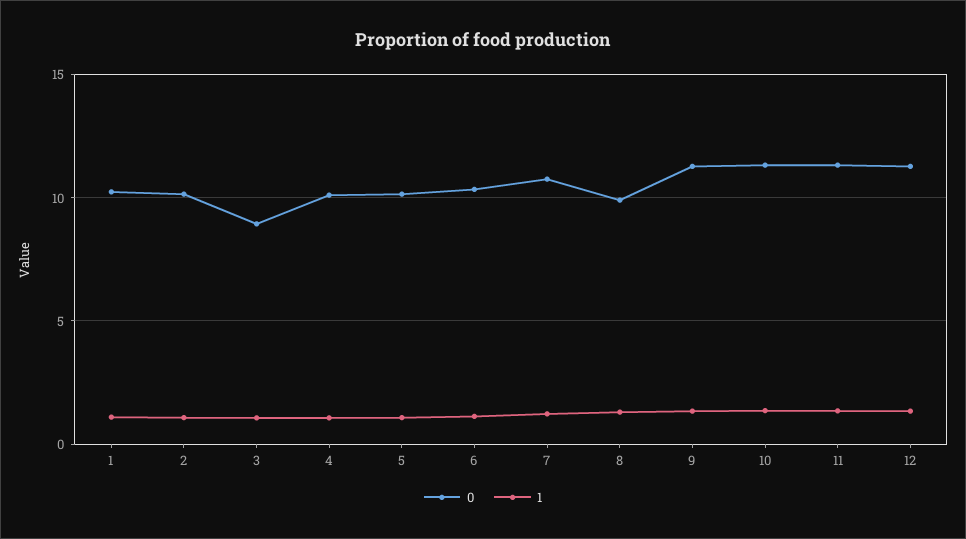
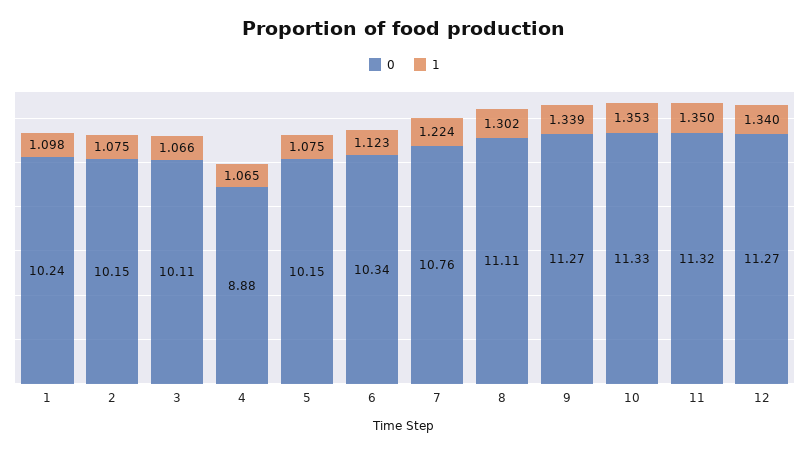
0, 3: 9 -> 10.11
0, 4: 10 -> 8.88
0, 8: 10 -> 11.11

